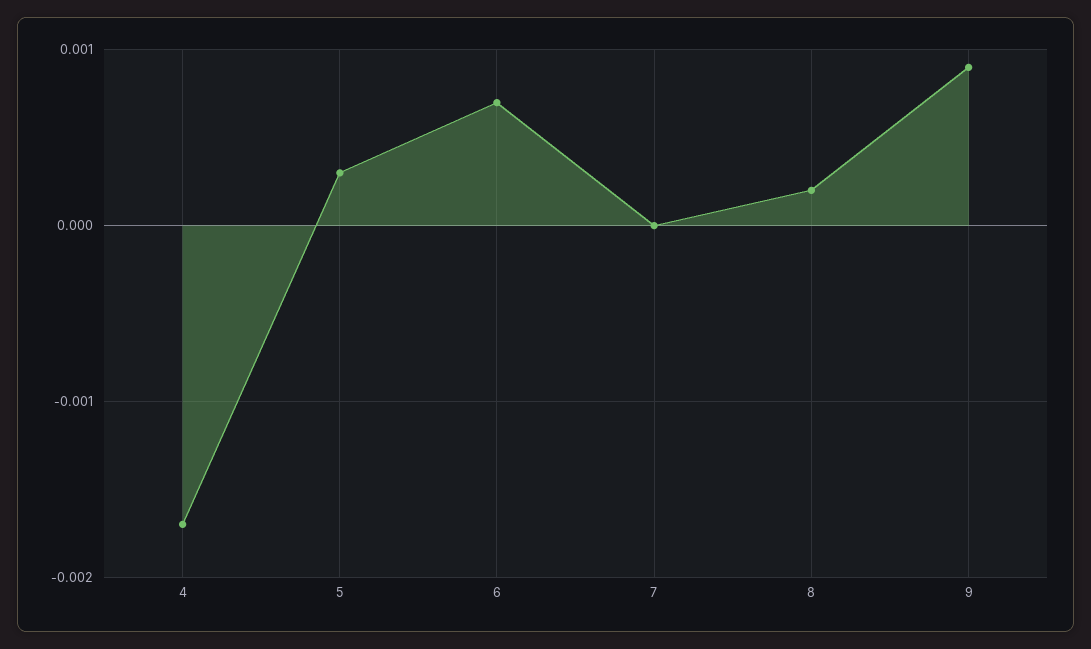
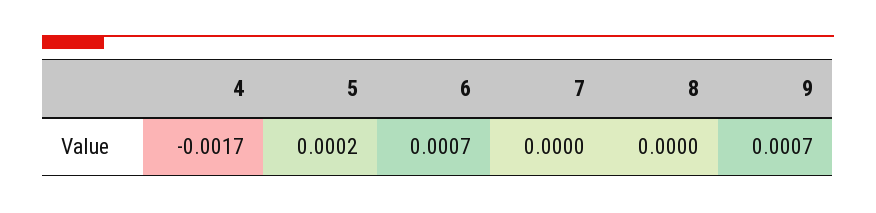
5: 0.0003 -> 0.0002
8: 0.0002 -> 0
9: 0.0009 -> 0.0007

